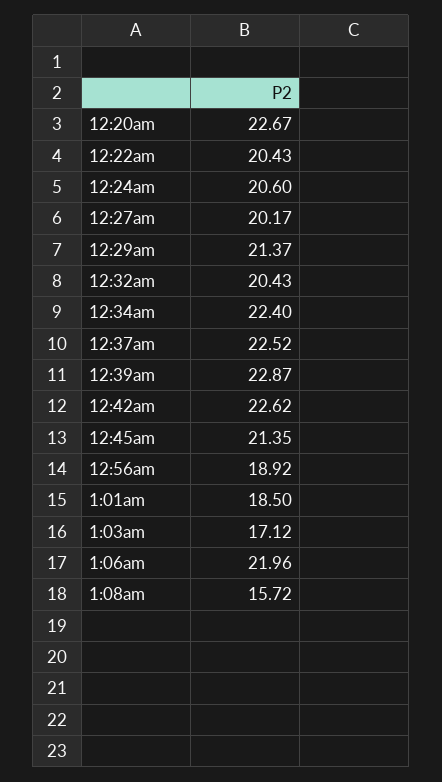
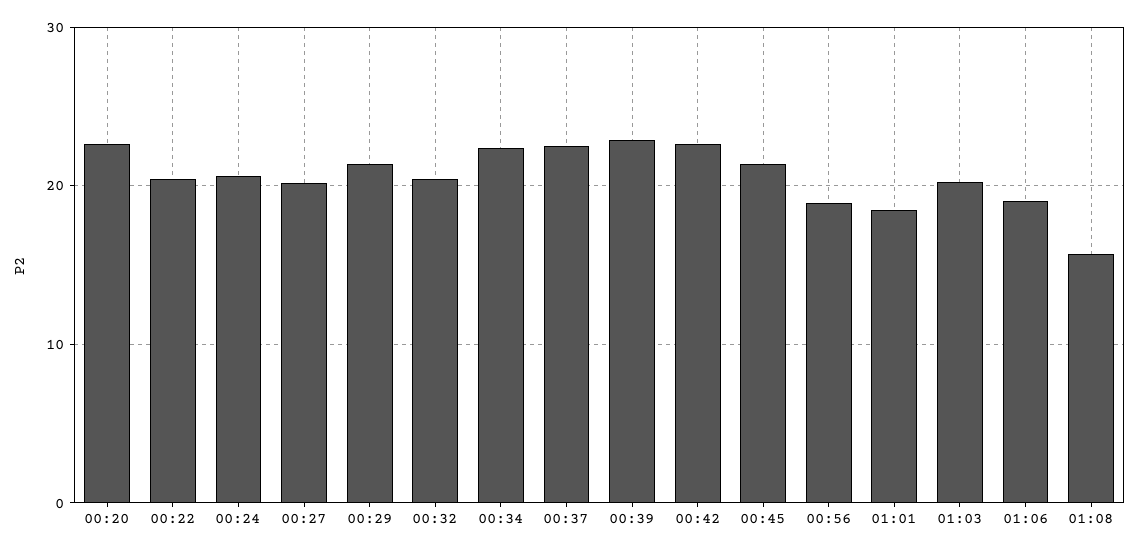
1:03am: 17.12 -> 20
1:06am: 21.96 -> 19

